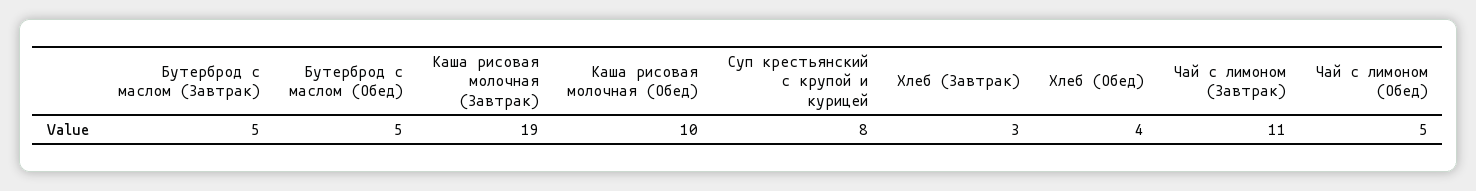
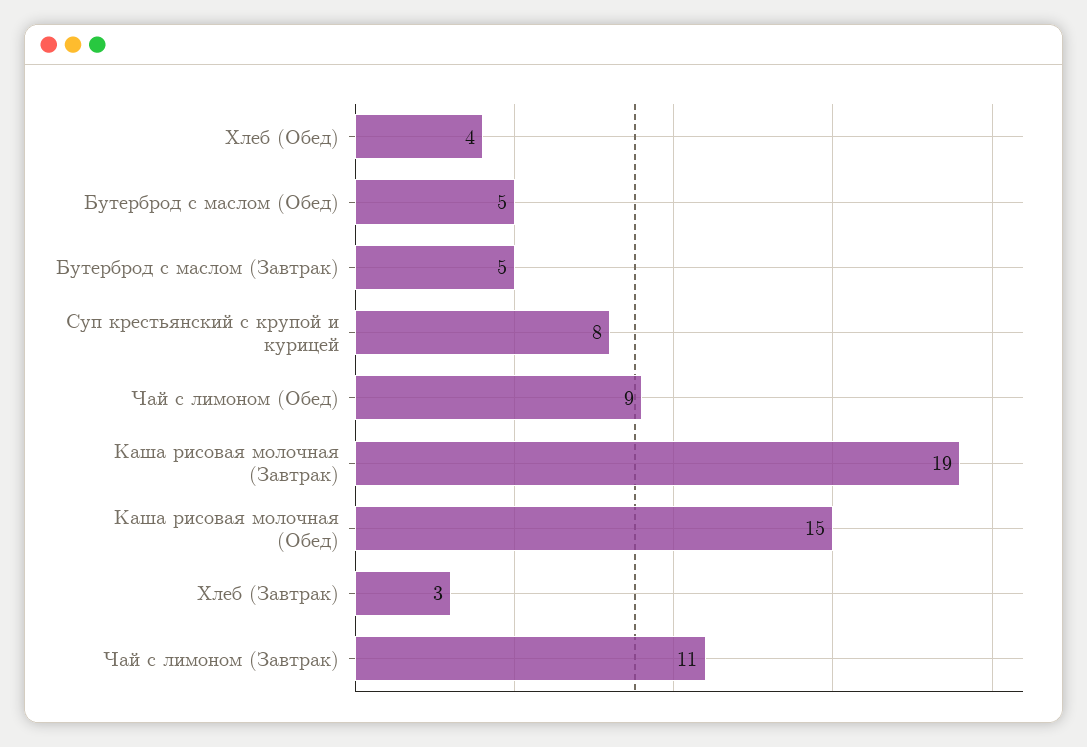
Каша рисовая молочная (Обед): 10 -> 15
Чай с лимоном (Обед): 5 -> 9

